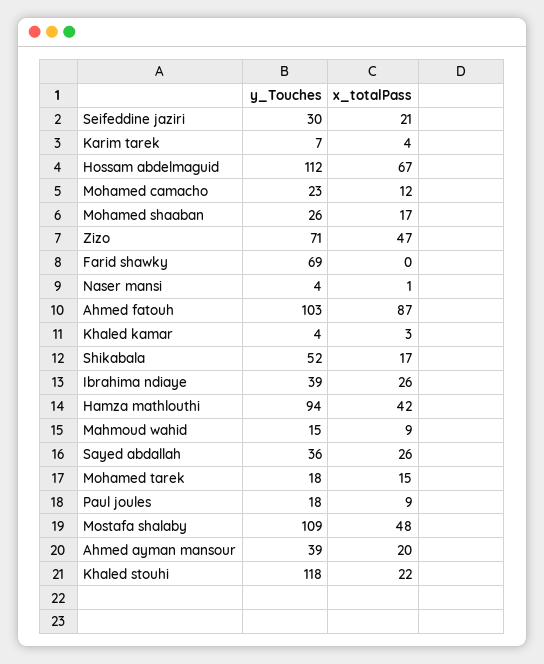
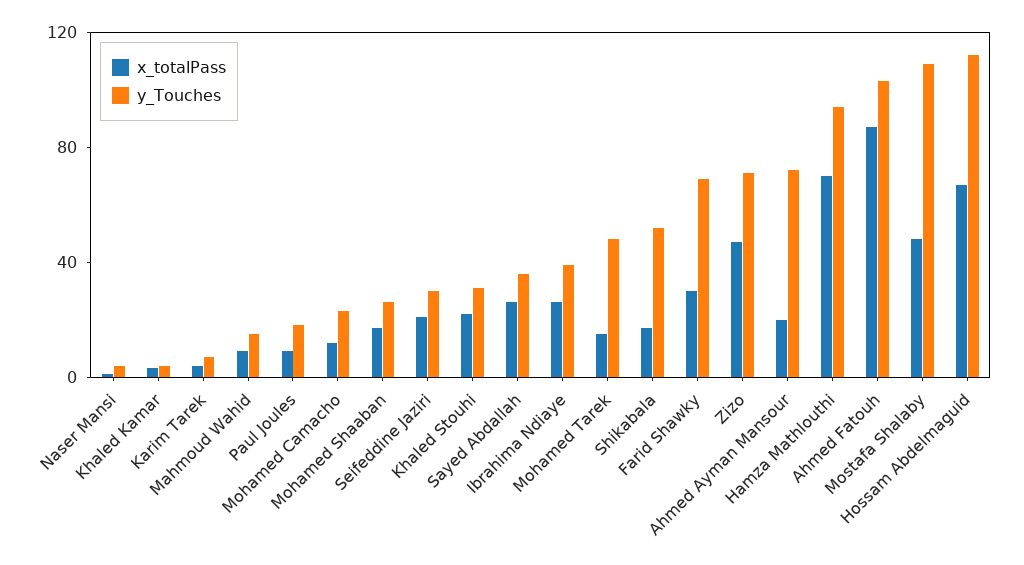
x_totalPass, Farid shawky: 0 -> 30
x_totalPass, Hamza mathlouthi: 42 -> 70
y_Touches, Mohamed tarek: 18 -> 50
y_Touches, Ahmed ayman mansour: 39 -> 70
y_Touches, Khaled stouhi: 118 -> 30

